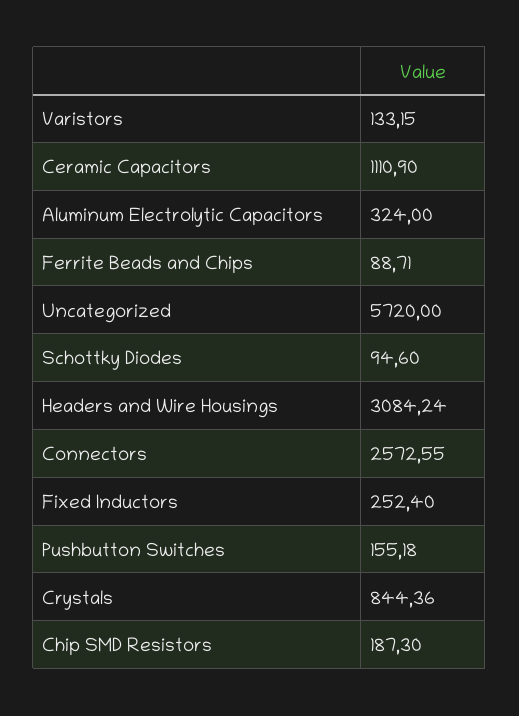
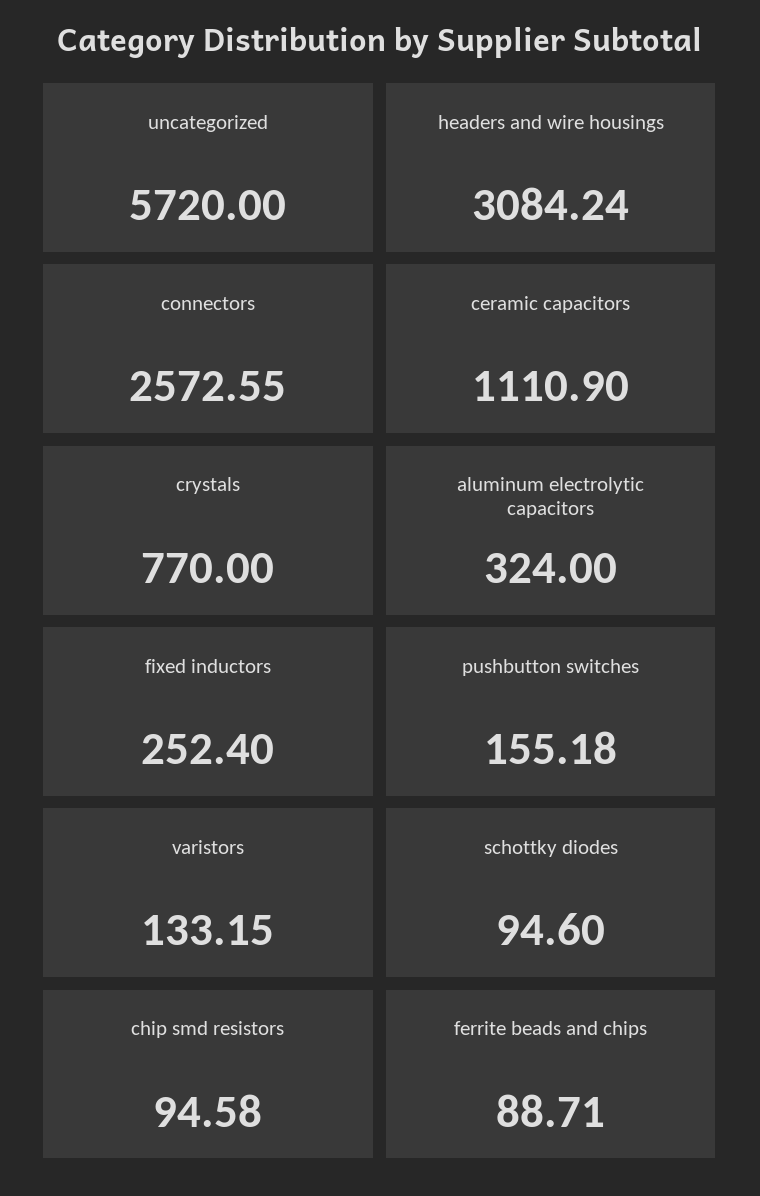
Crystals: 844.36 -> 770
Chip SMD Resistors: 187.3 -> 94.58

